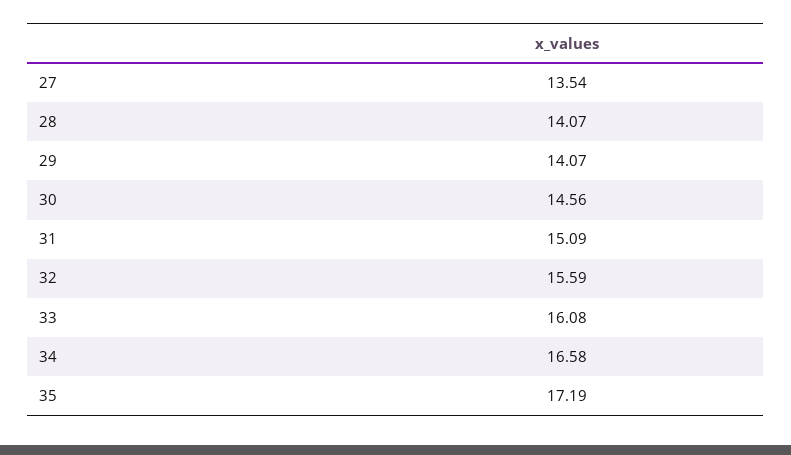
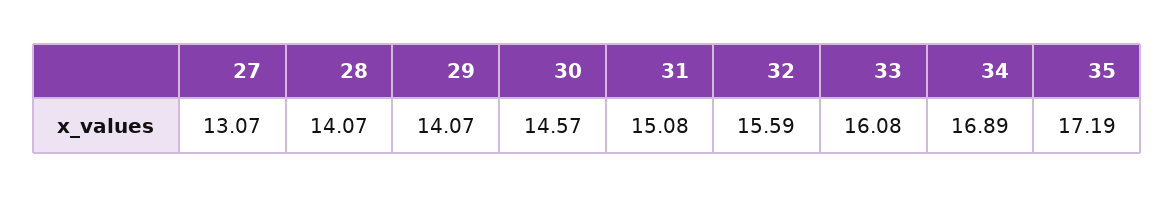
27: 13.54 -> 13.07
30: 14.56 -> 14.57
31: 15.09 -> 15.08
34: 16.58 -> 16.89

